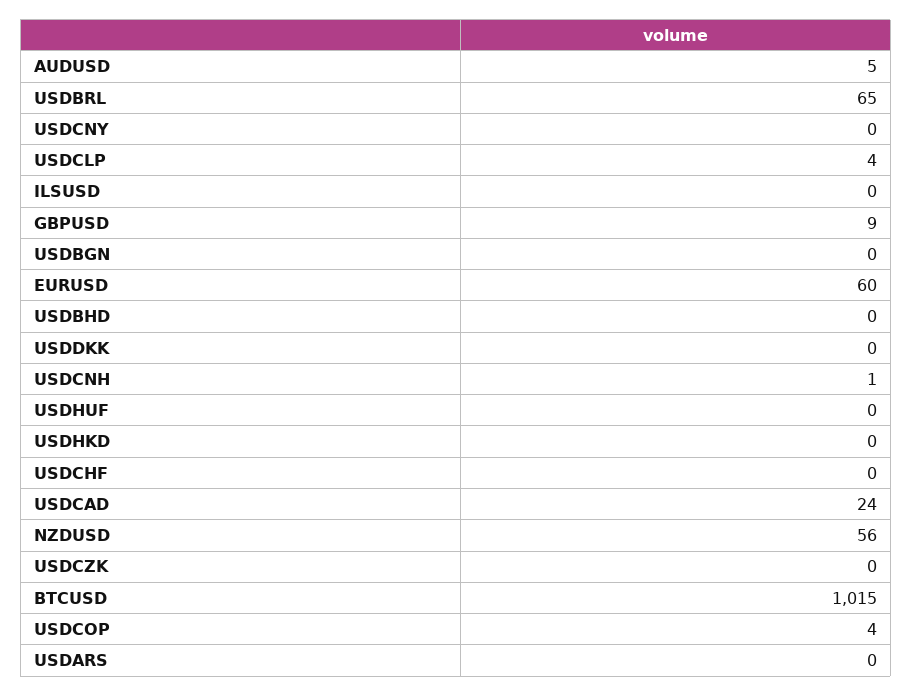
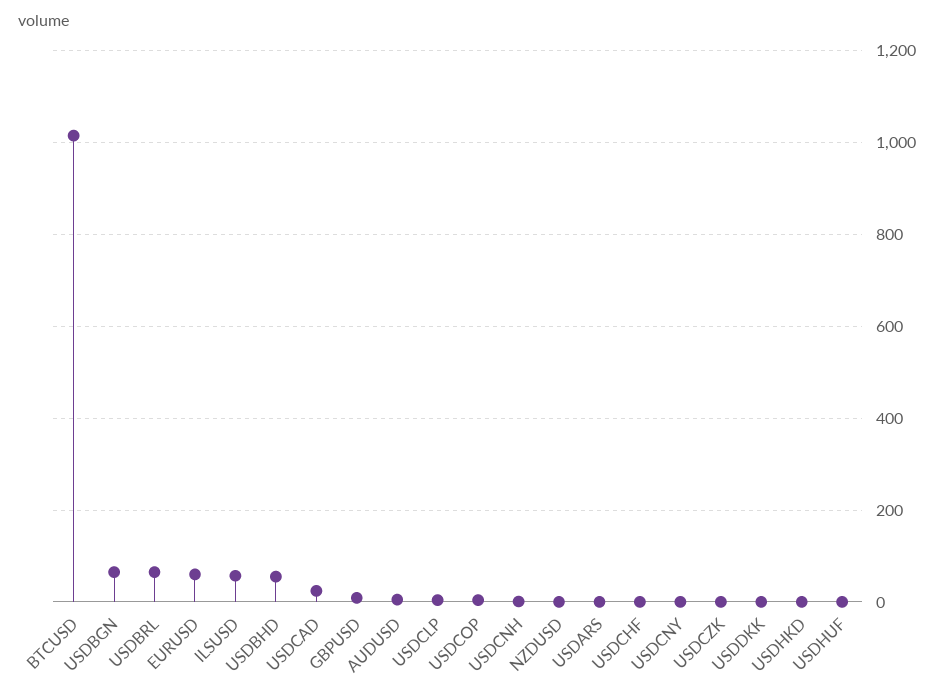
ILSUSD: 0 -> 60
USDBGN: 0 -> 60
USDBHD: 0 -> 60
NZDUSD: 56 -> 0

